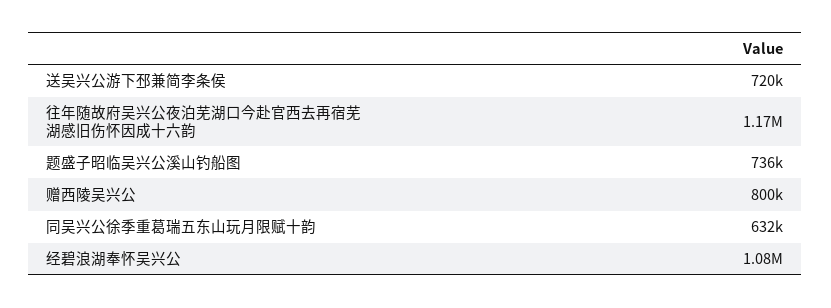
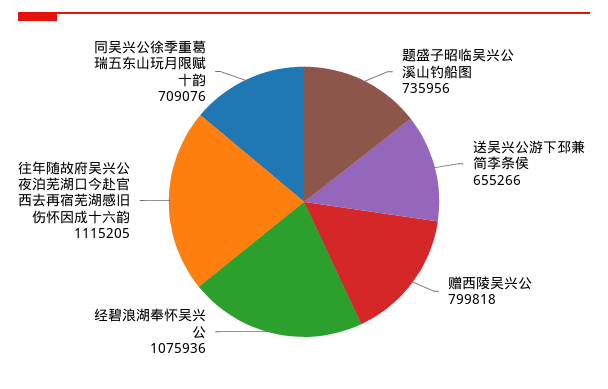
送吴兴公游下邳兼简李条侯: 720000 -> 655266
往年随故府吴兴公夜泊芜湖口今赴官西去再宿芜湖感旧伤怀因成十六韵: 1170000 -> 1115205
同吴兴公徐季重葛瑞五东山玩月限赋十韵: 632000 -> 709076

